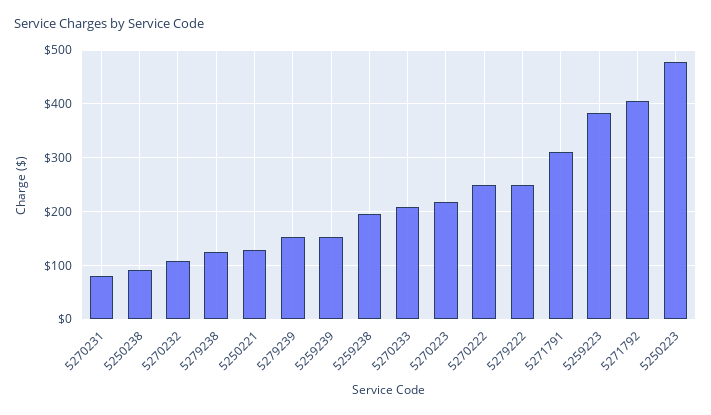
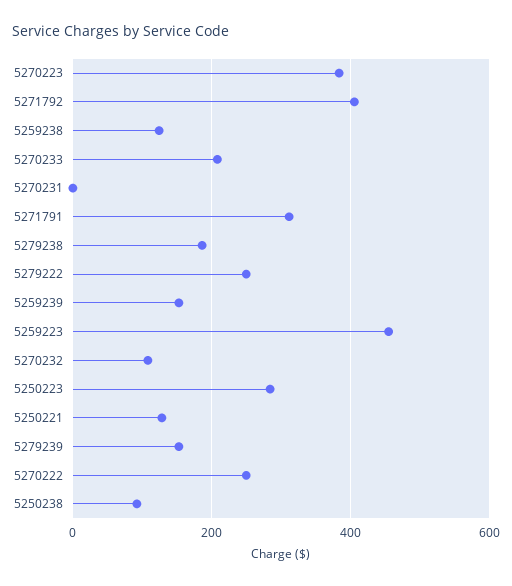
5270231: 80 -> 0
5279238: 120 -> 180
5259238: 200 -> 120
5270223: 220 -> 380
5259223: 380 -> 460
5250223: 480 -> 280

